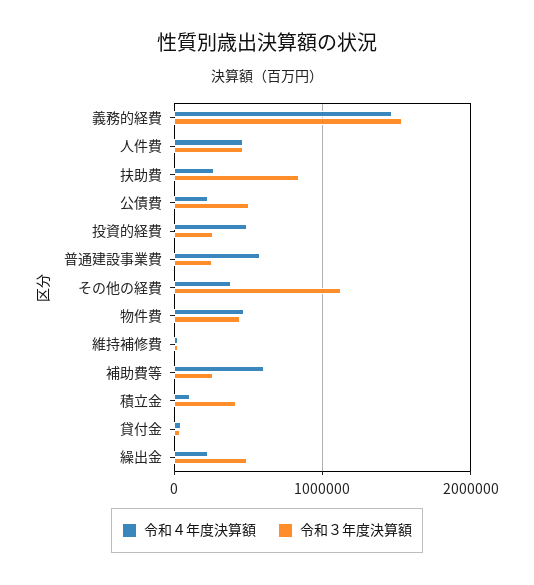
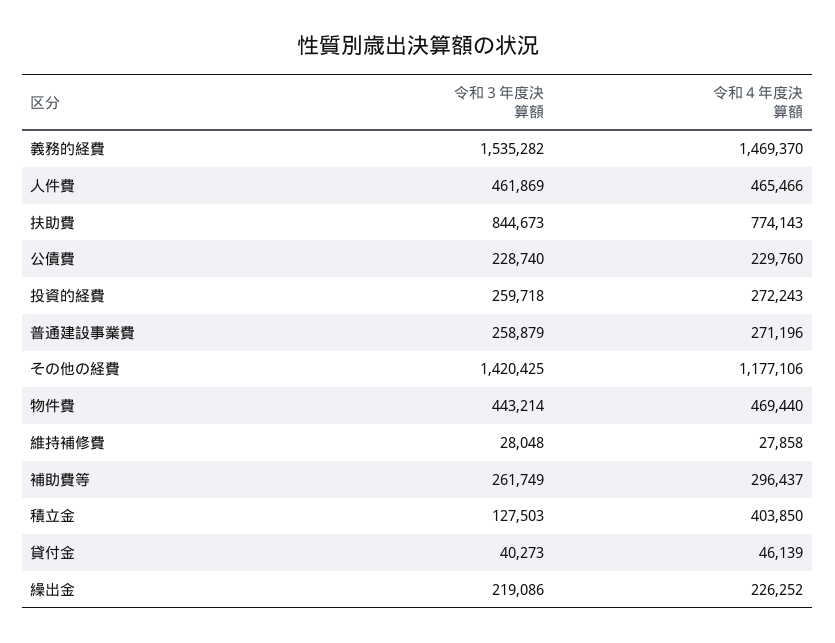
令和４年度決算額, 扶助費: 300000 -> 774143
令和３年度決算額, 公債費: 500000 -> 228740
令和４年度決算額, 投資的経費: 500000 -> 272243
令和４年度決算額, 普通建設事業費: 600000 -> 271196
令和４年度決算額, その他の経費: 400000 -> 1177106
令和３年度決算額, その他の経費: 1100000 -> 1420425
令和４年度決算額, 補助費等: 600000 -> 296437
令和４年度決算額, 積立金: 100000 -> 403850
令和３年度決算額, 積立金: 400000 -> 127503
令和３年度決算額, 繰出金: 500000 -> 219086

